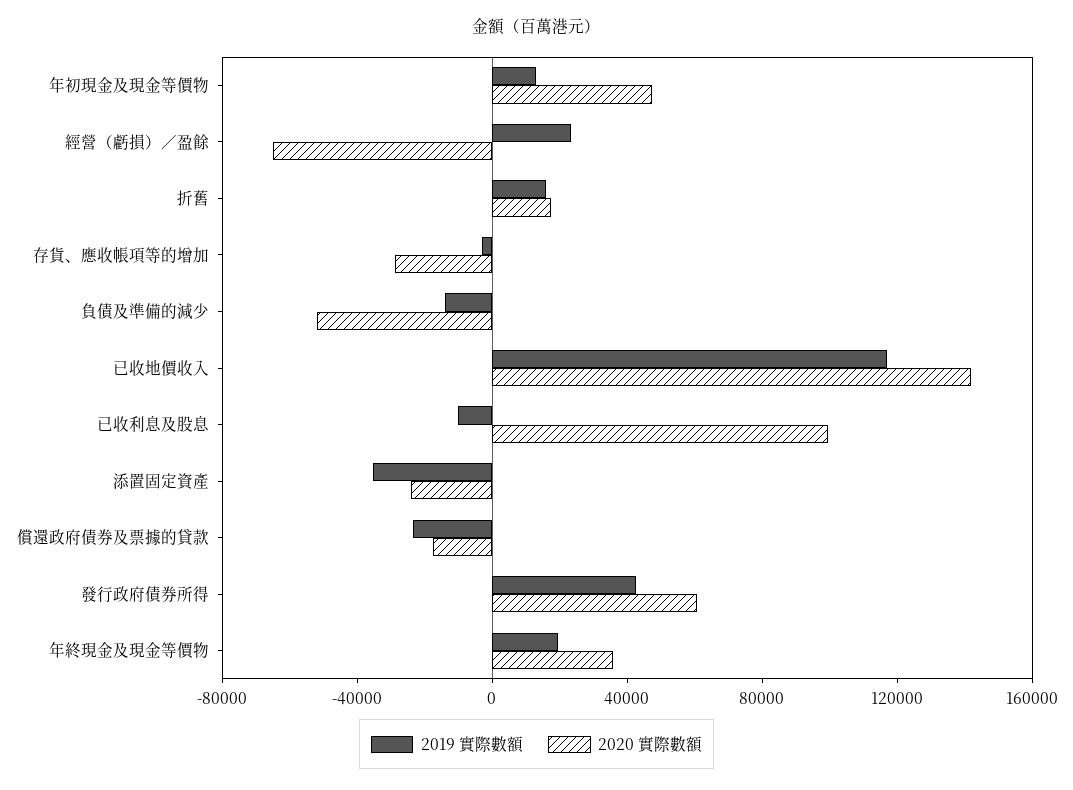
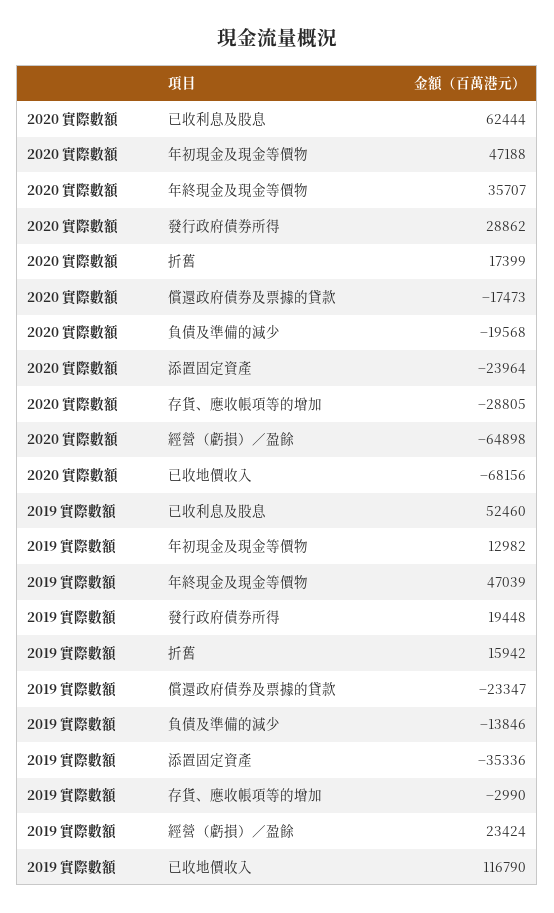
2020 實際數額, 負債及準備的減少: -50000 -> -19568
2020 實際數額, 已收地價收入: 140000 -> -68156
2019 實際數額, 已收利息及股息: -10000 -> 52460
2020 實際數額, 已收利息及股息: 100000 -> 62444
2019 實際數額, 發行政府債券所得: 40000 -> 19448
2020 實際數額, 發行政府債券所得: 60000 -> 28862
2019 實際數額, 年終現金及現金等價物: 20000 -> 47039

